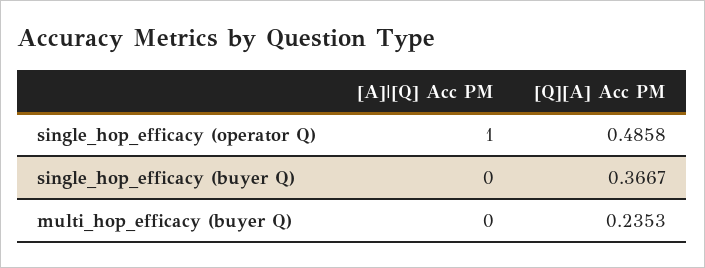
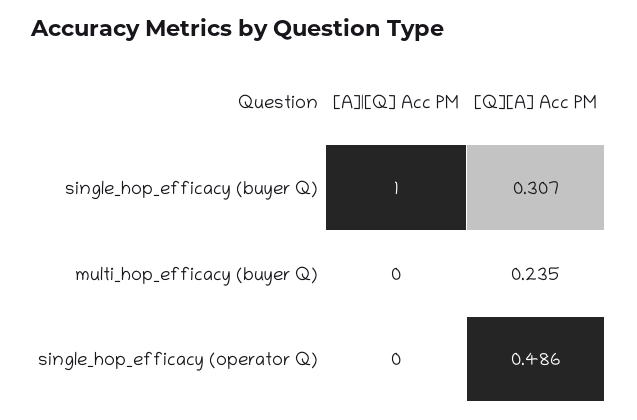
[A]|[Q] Acc PM, single_hop_efficacy (operator Q): 1 -> 0
[A]|[Q] Acc PM, single_hop_efficacy (buyer Q): 0 -> 1
[Q][A] Acc PM, single_hop_efficacy (buyer Q): 0.3667 -> 0.307

